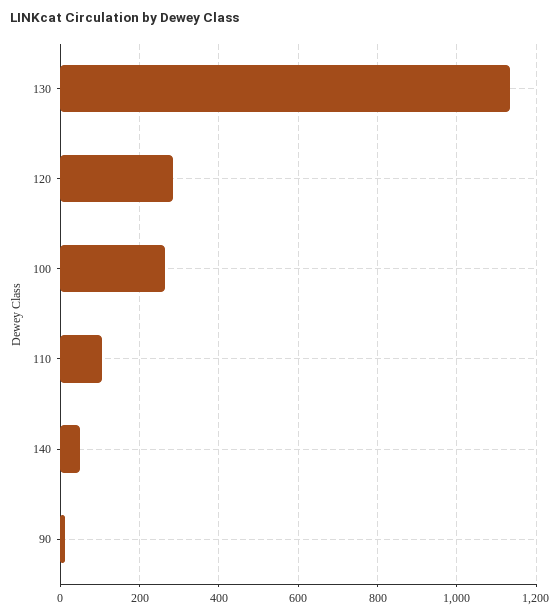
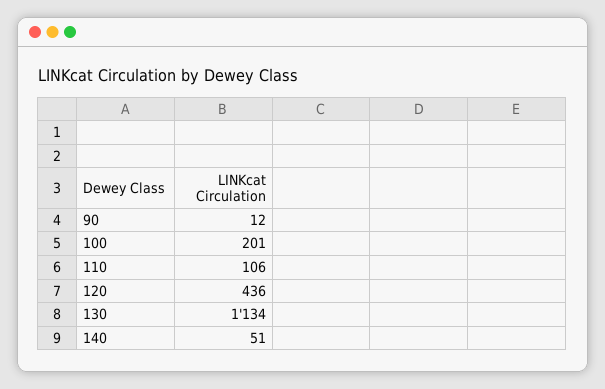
120: 280 -> 436
100: 260 -> 201

